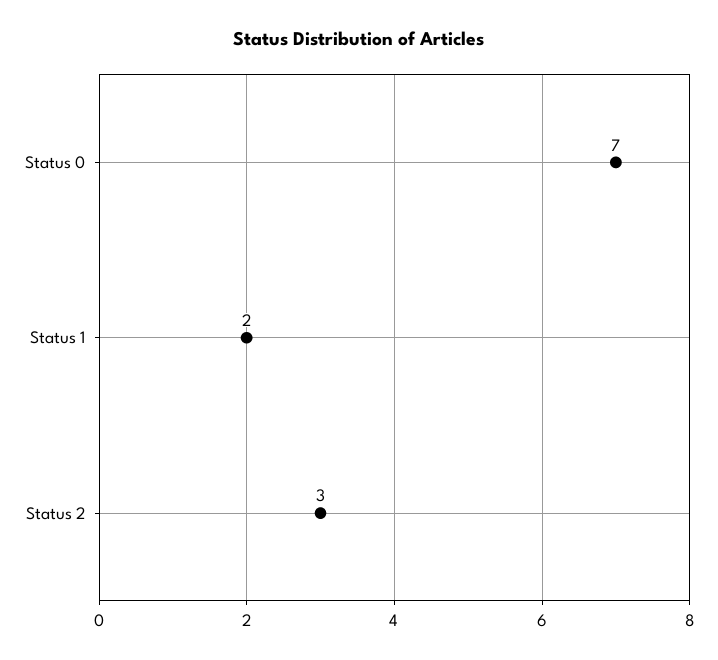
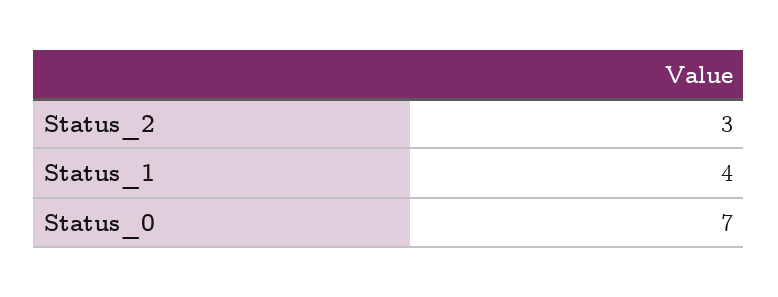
Status 1: 2 -> 4

